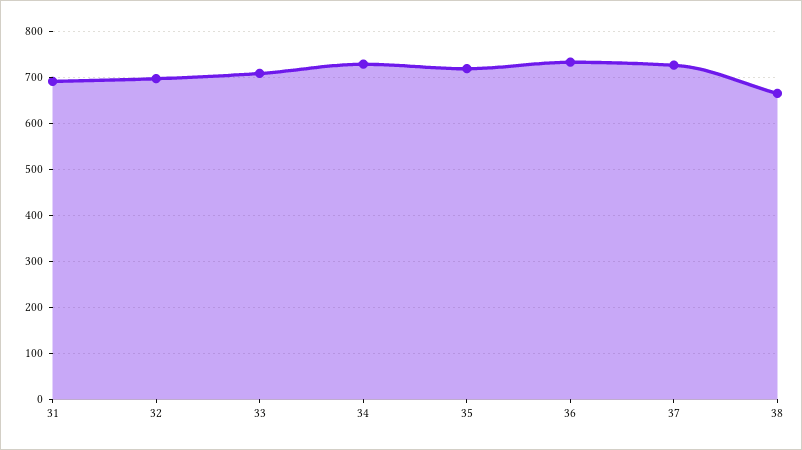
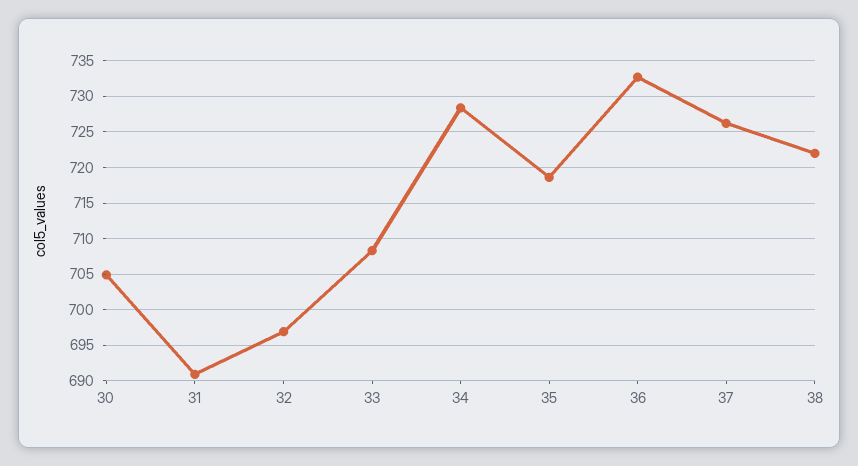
38: 660 -> 722
30: none -> 705

